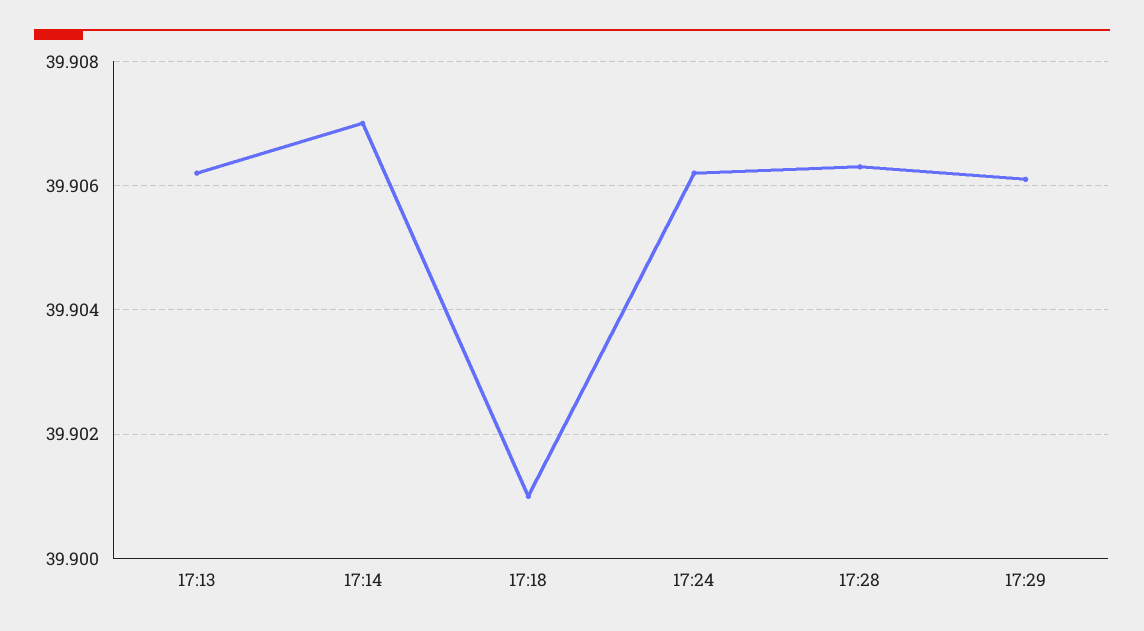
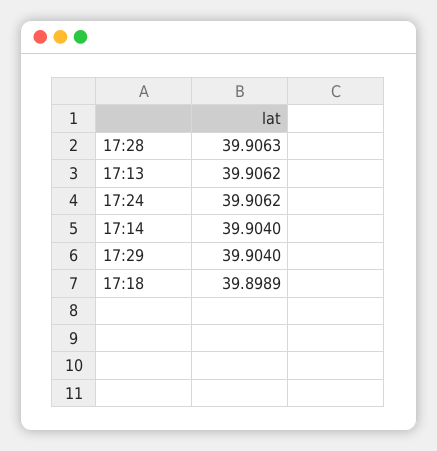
17:14: 39.907 -> 39.904
17:18: 39.901 -> 39.8989
17:29: 39.906 -> 39.904

